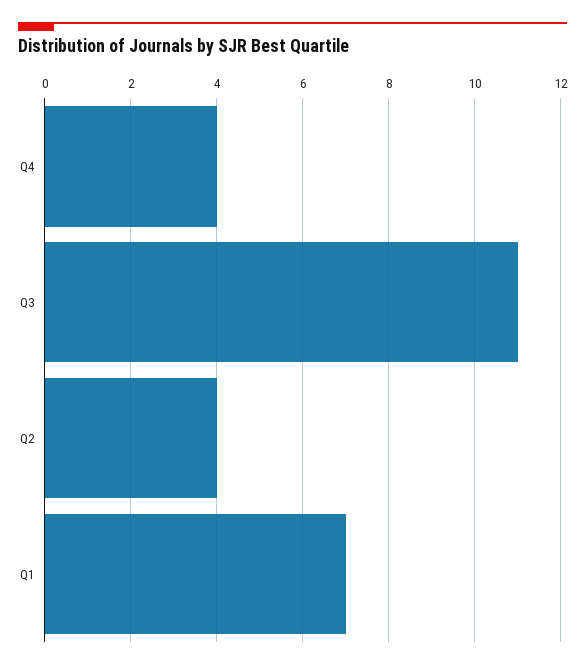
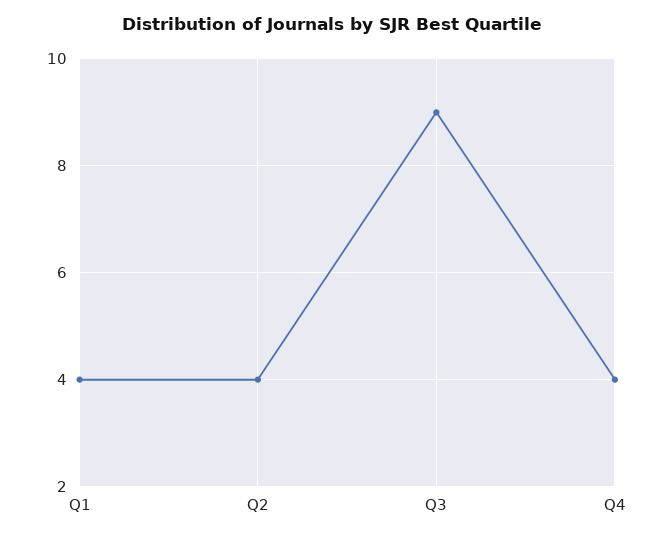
Q3: 11 -> 9
Q1: 7 -> 4

